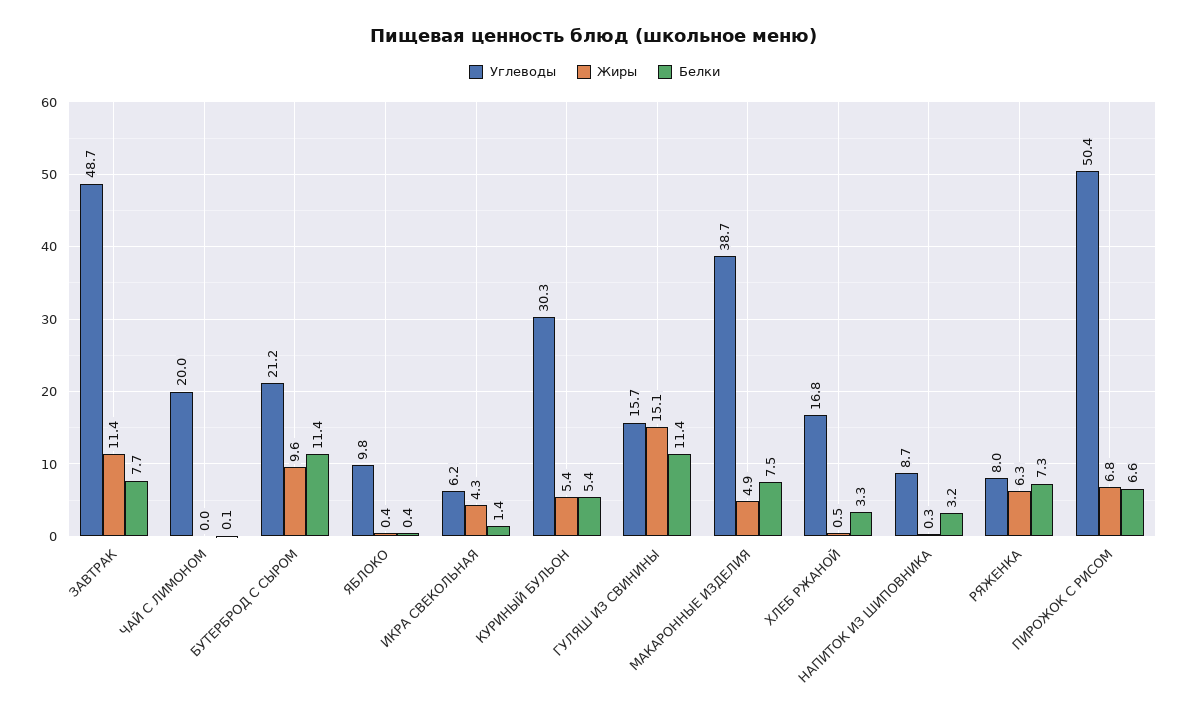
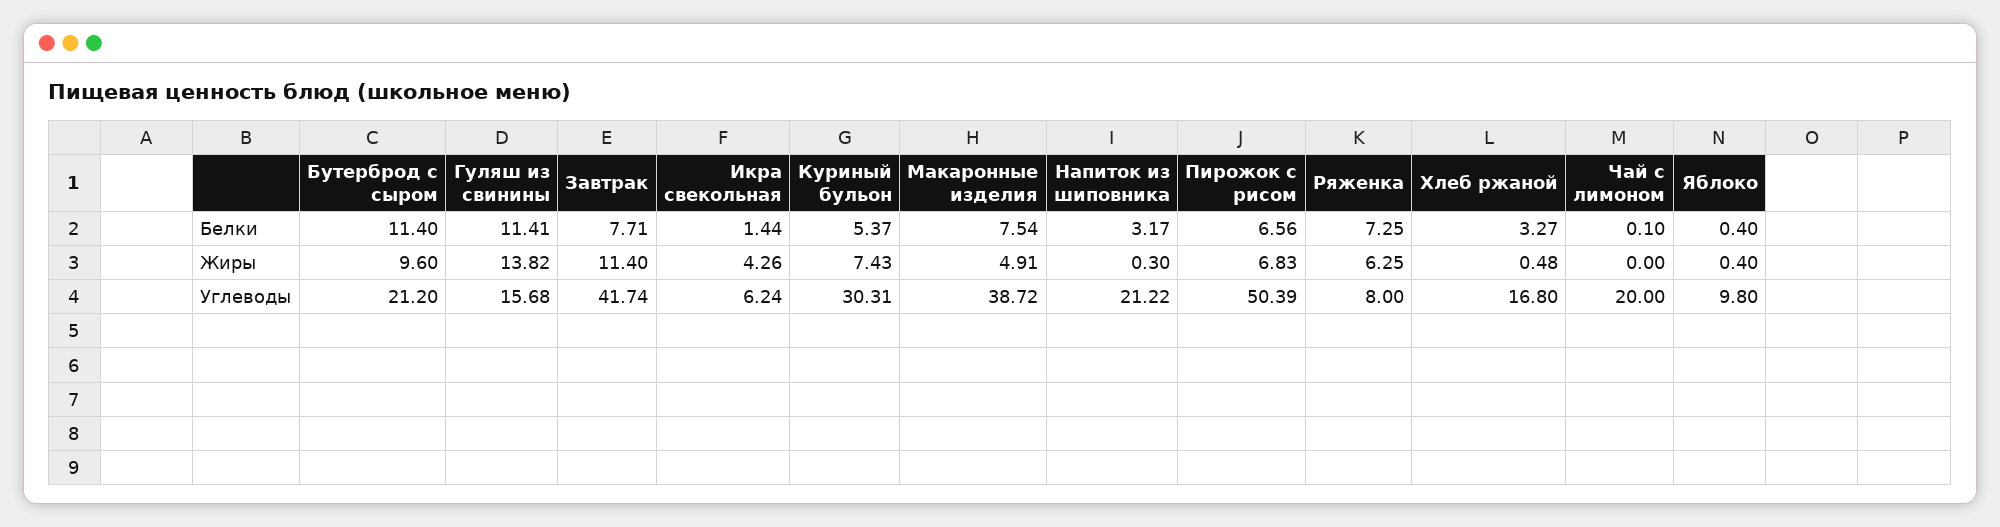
Углеводы, ЗАВТРАК: 48.7 -> 41.74
Жиры, КУРИНЫЙ БУЛЬОН: 5.4 -> 7.43
Жиры, ГУЛЯШ ИЗ СВИНИНЫ: 15.1 -> 13.82
Углеводы, НАПИТОК ИЗ ШИПОВНИКА: 8.7 -> 21.22

